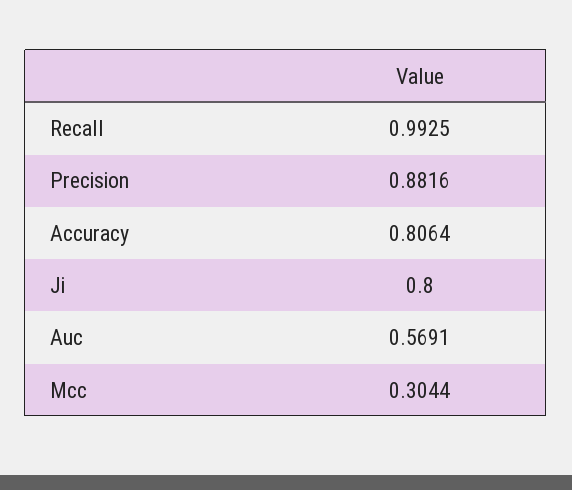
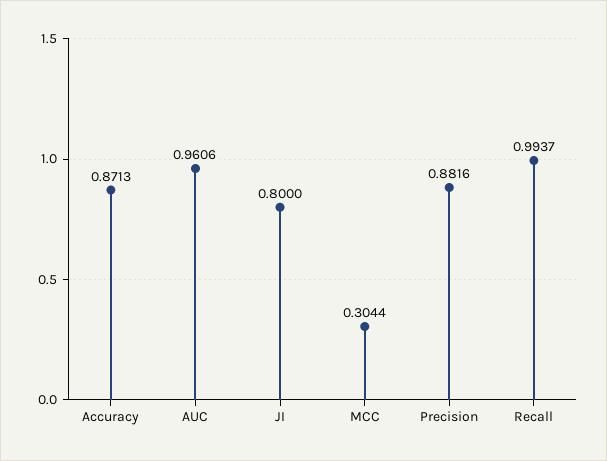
Recall: 0.9925 -> 0.9937
Accuracy: 0.8064 -> 0.8713
Auc: 0.5691 -> 0.9606

